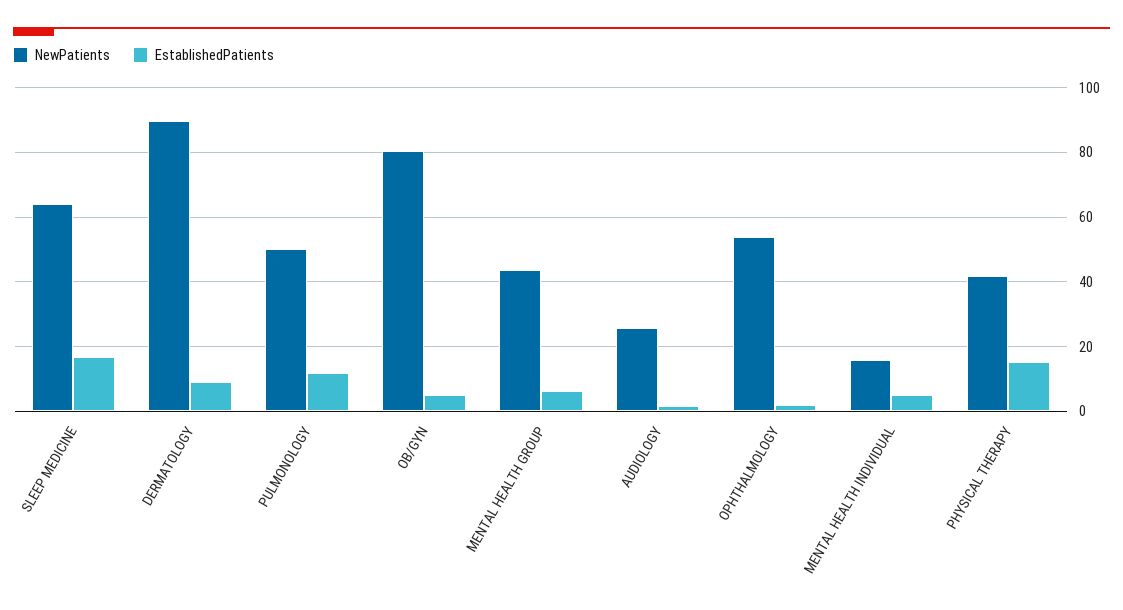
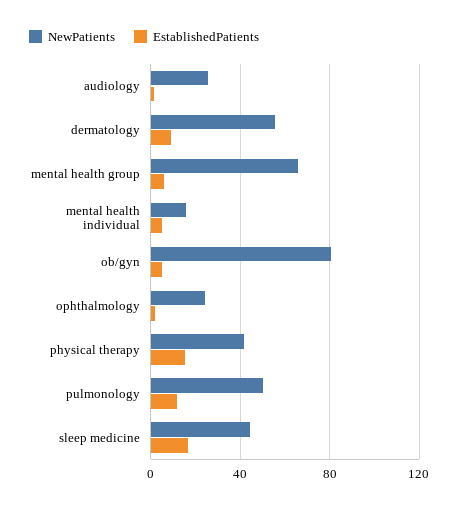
NewPatients, SLEEP MEDICINE: 64 -> 45
NewPatients, DERMATOLOGY: 90 -> 55
NewPatients, MENTAL HEALTH GROUP: 44 -> 65
NewPatients, OPHTHALMOLOGY: 54 -> 25

